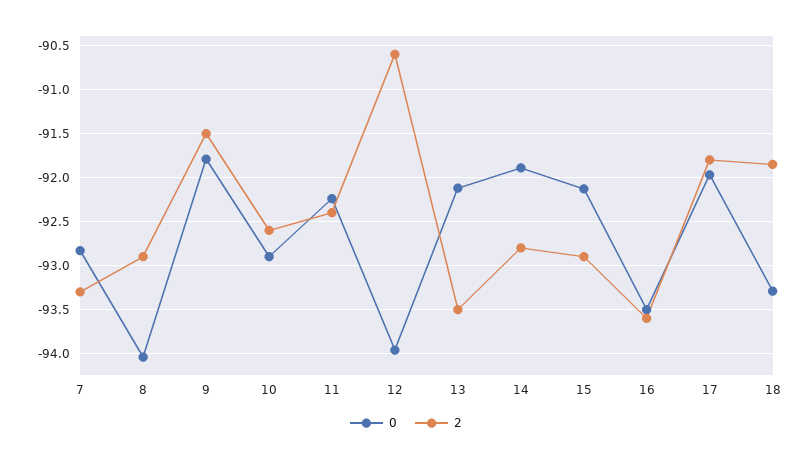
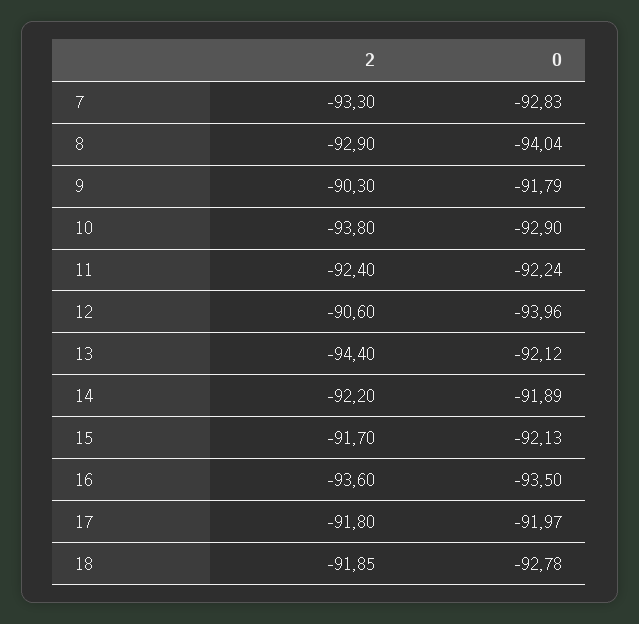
2, 9: -91.5 -> -90.3
2, 10: -92.6 -> -93.8
2, 13: -93.5 -> -94.4
2, 14: -92.8 -> -92.2
2, 15: -92.9 -> -91.7
0, 18: -93.3 -> -92.78

